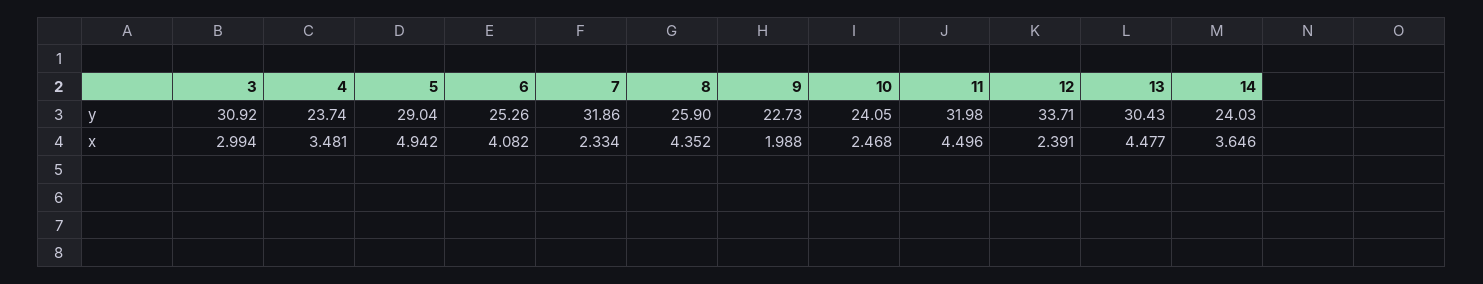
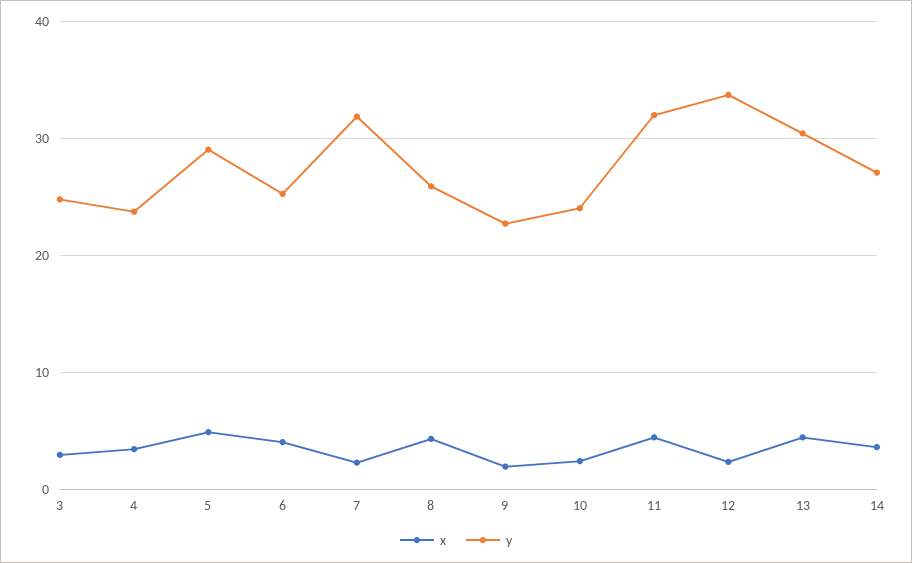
y, 3: 30.92 -> 25
y, 14: 24.03 -> 27

